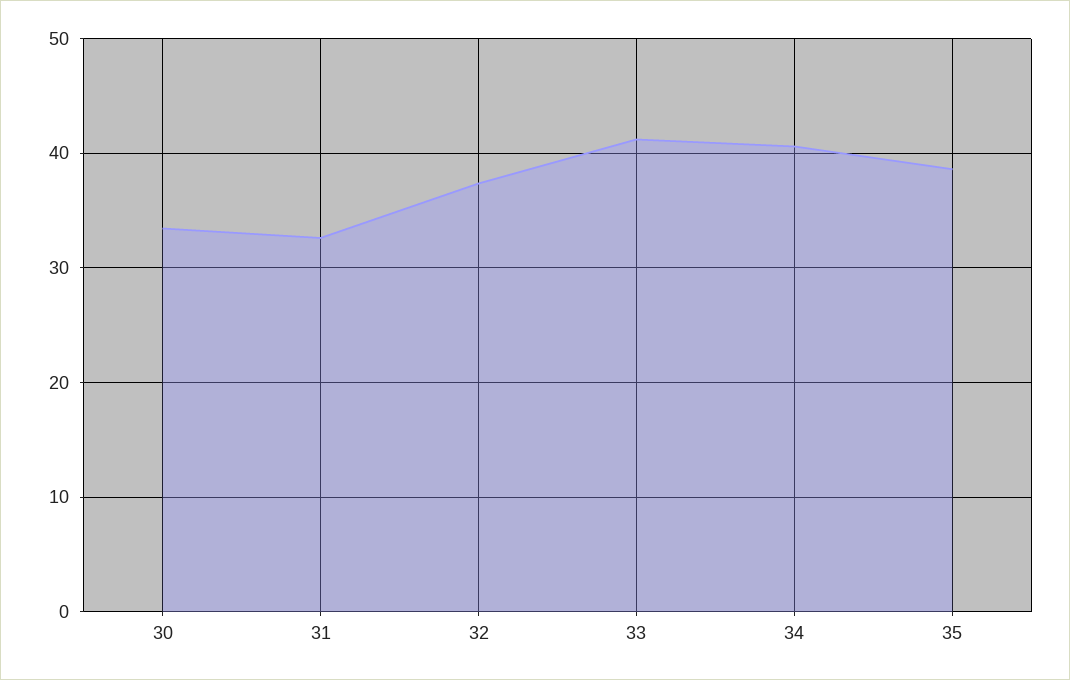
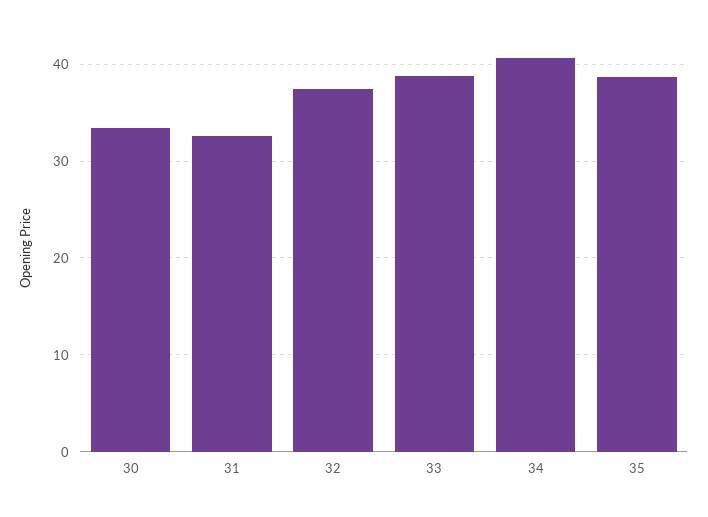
33: 41 -> 39

